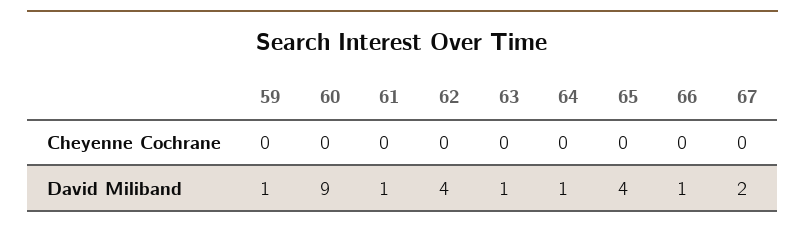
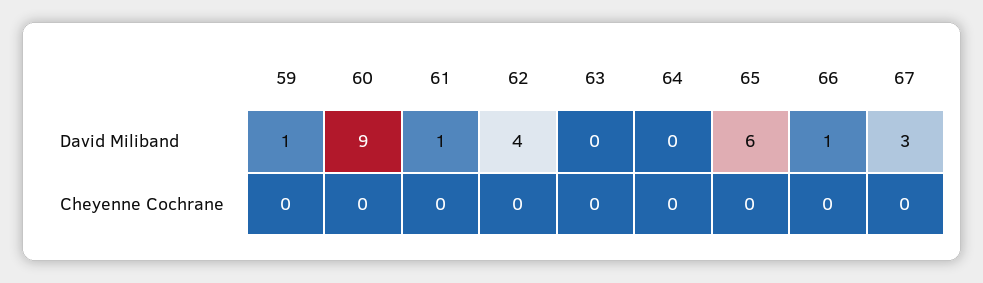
63, David Miliband: 1 -> 0
64, David Miliband: 1 -> 0
65, David Miliband: 4 -> 6
67, David Miliband: 2 -> 3

